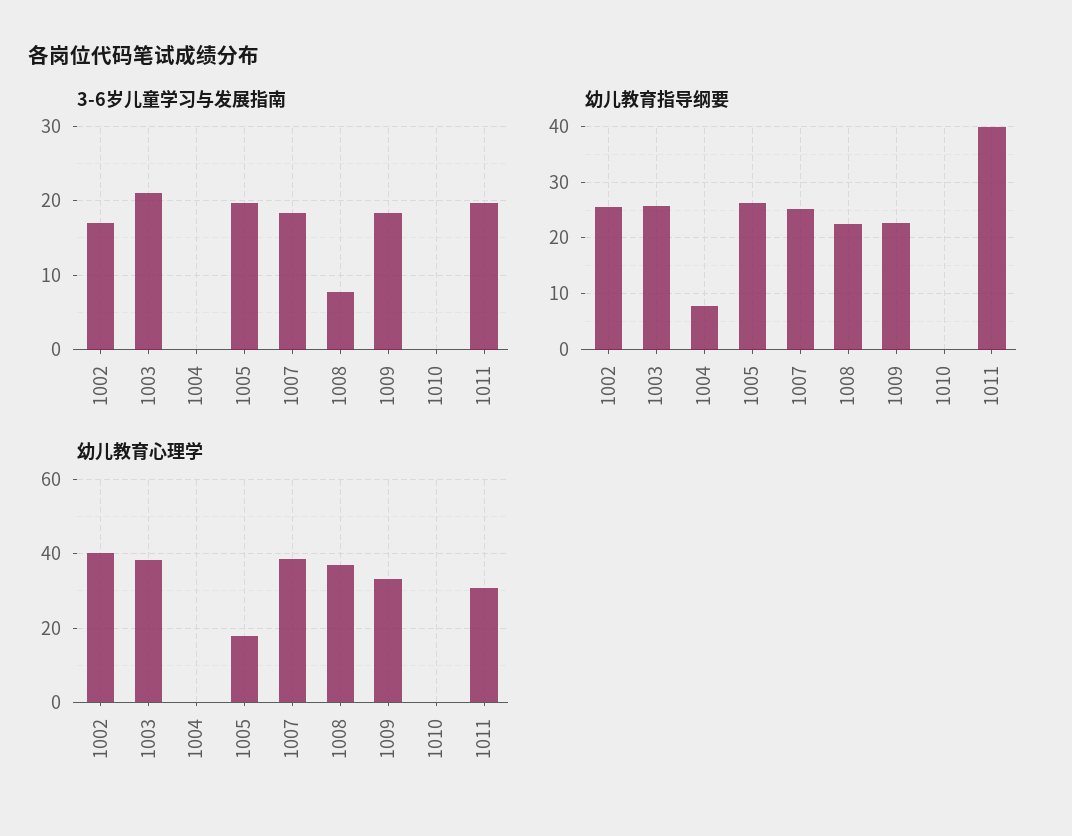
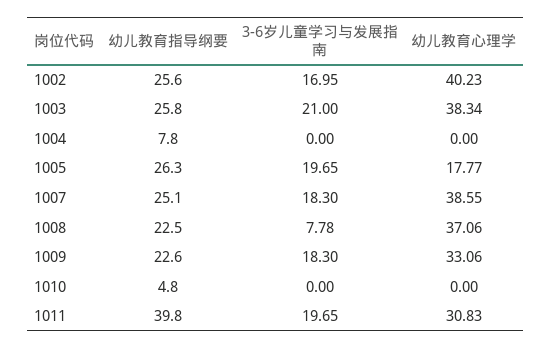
幼儿教育指导纲要, 1010: 0 -> 4.8

